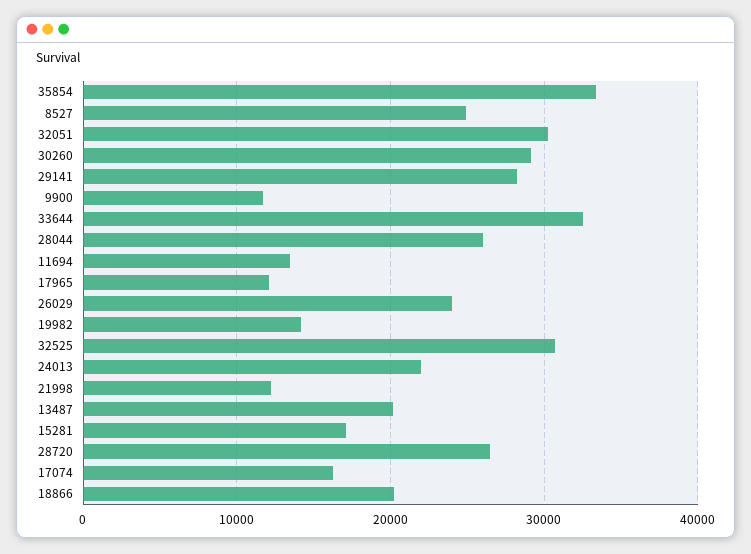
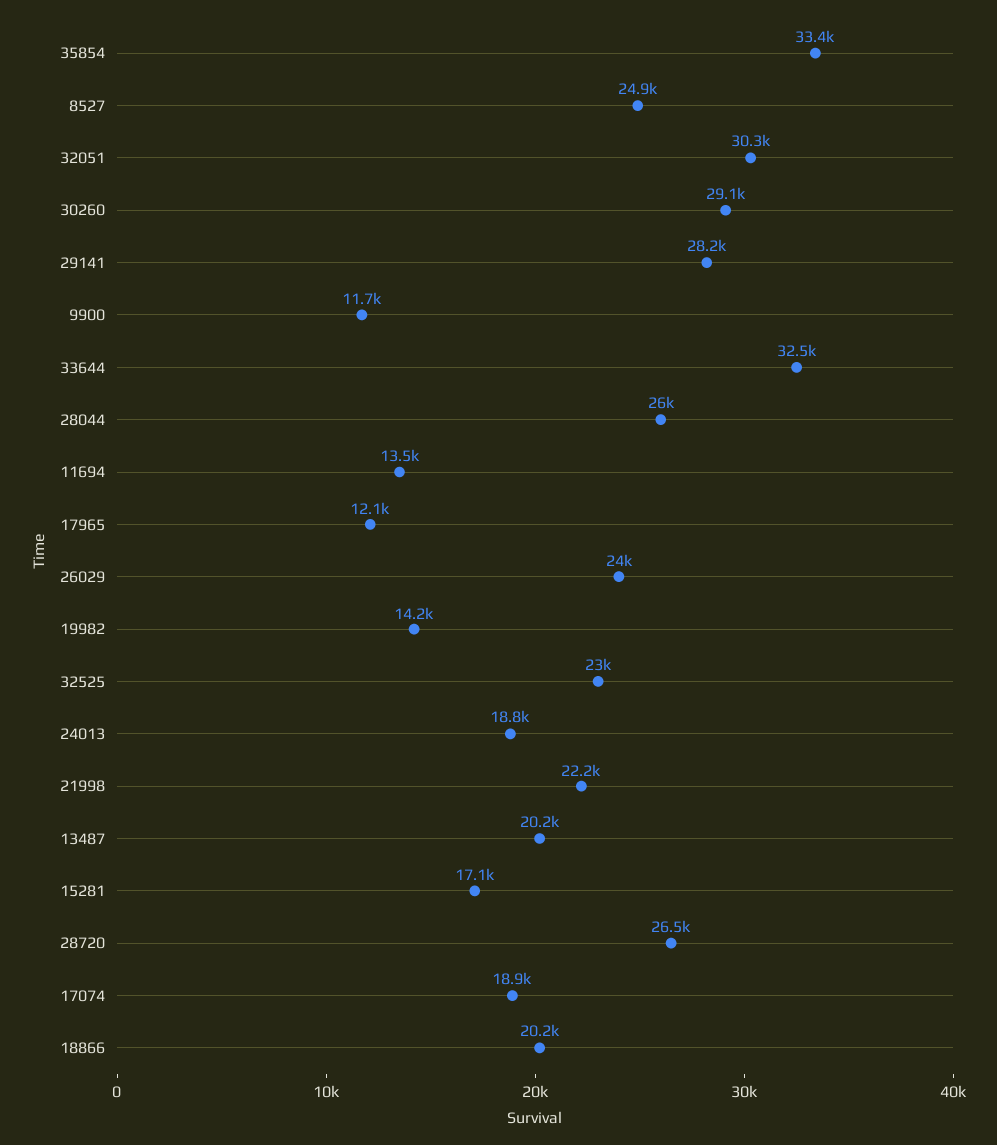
32525: 31000 -> 23000
24013: 22000 -> 18800
21998: 12000 -> 22200
17074: 16000 -> 18900

